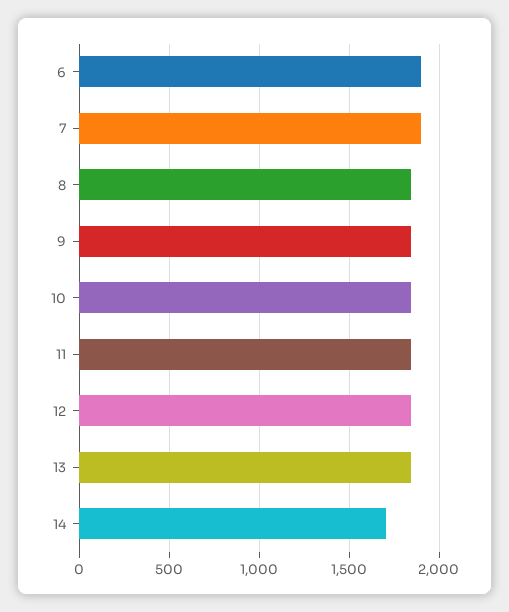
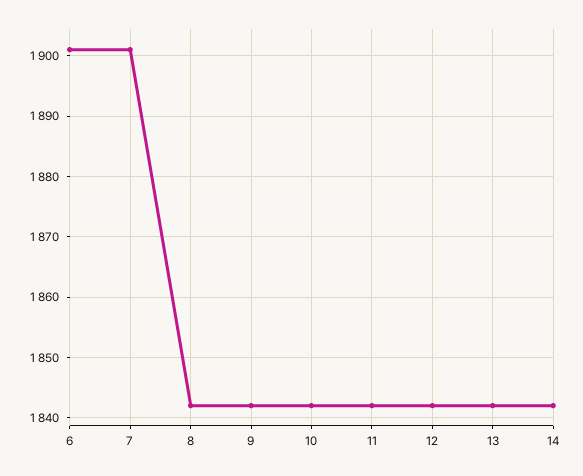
14: 1700 -> 1842

